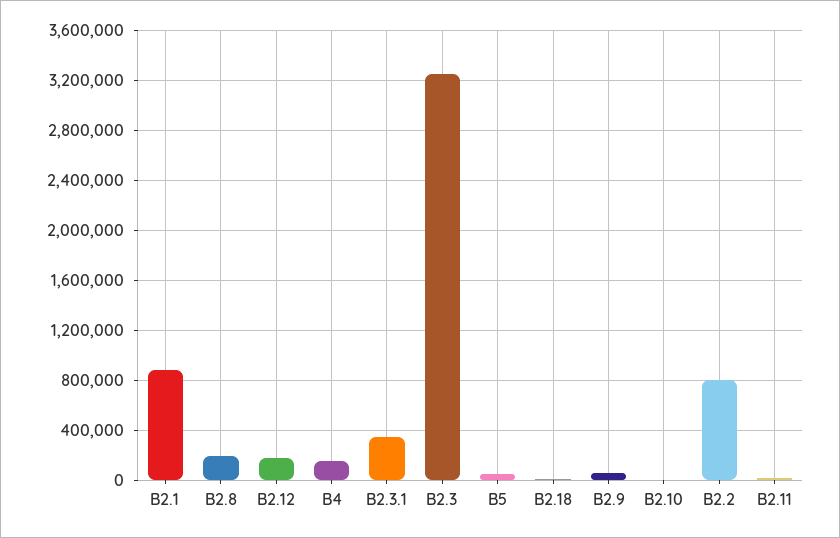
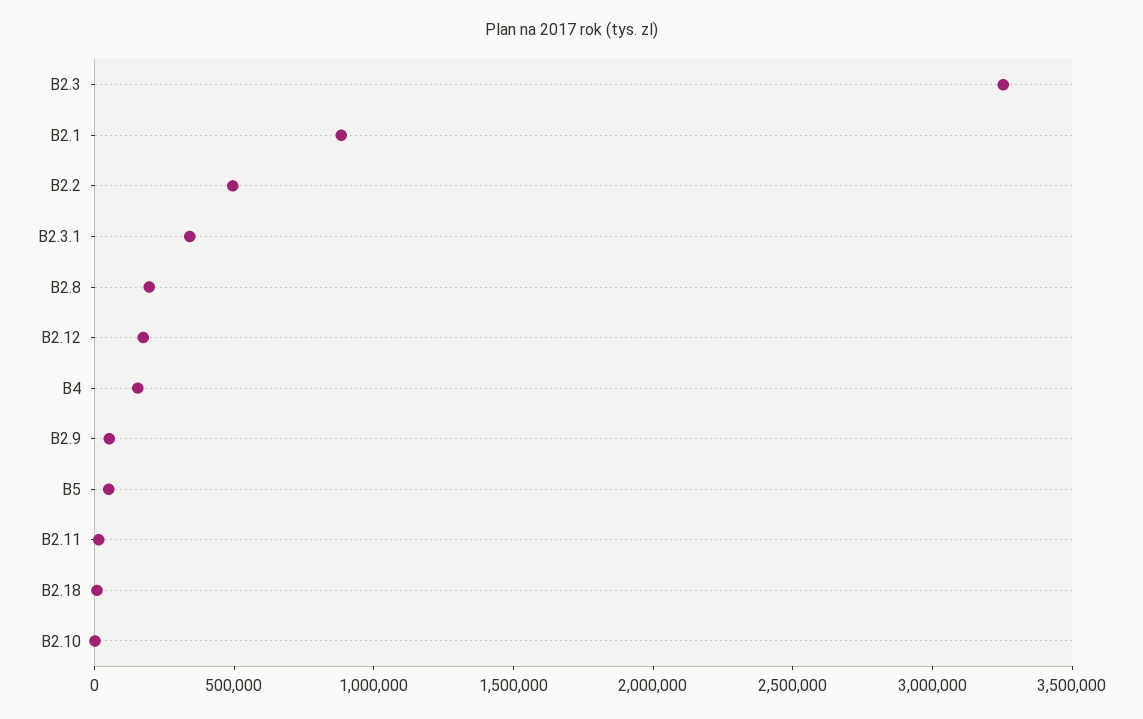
B2.2: 800000 -> 500000

